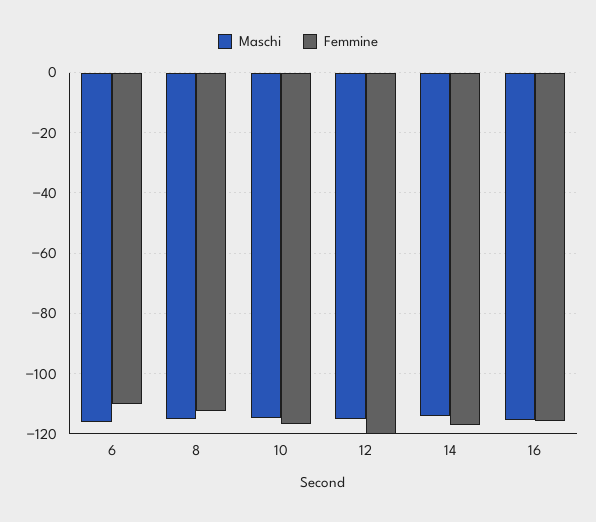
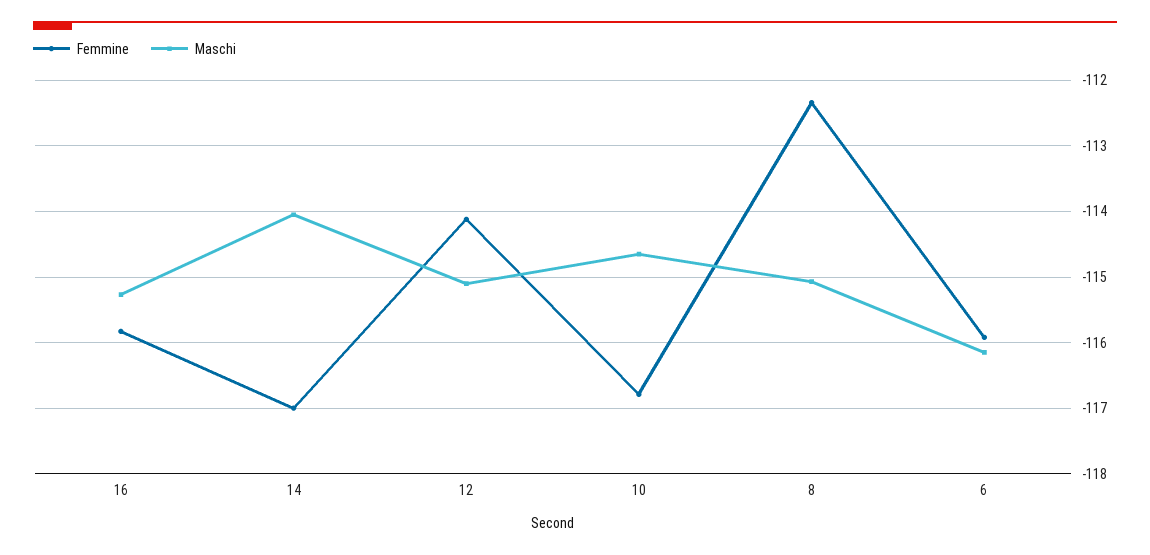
Femmine, 6: -110 -> -115.9
Femmine, 12: -120 -> -114.1

